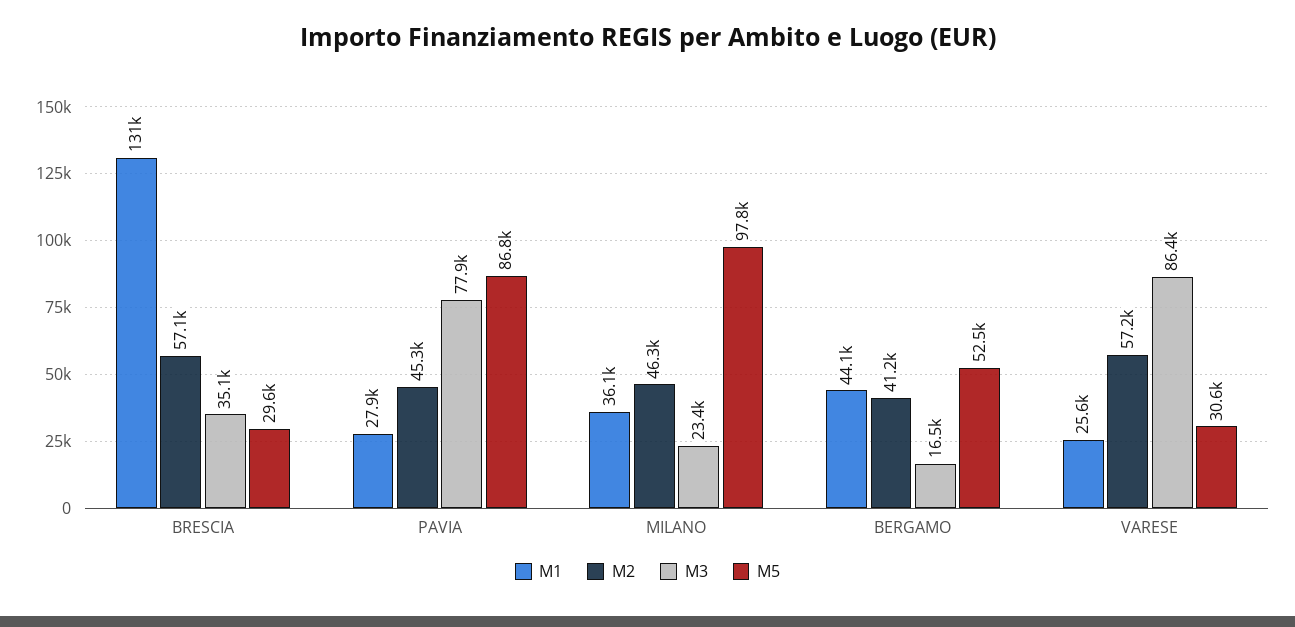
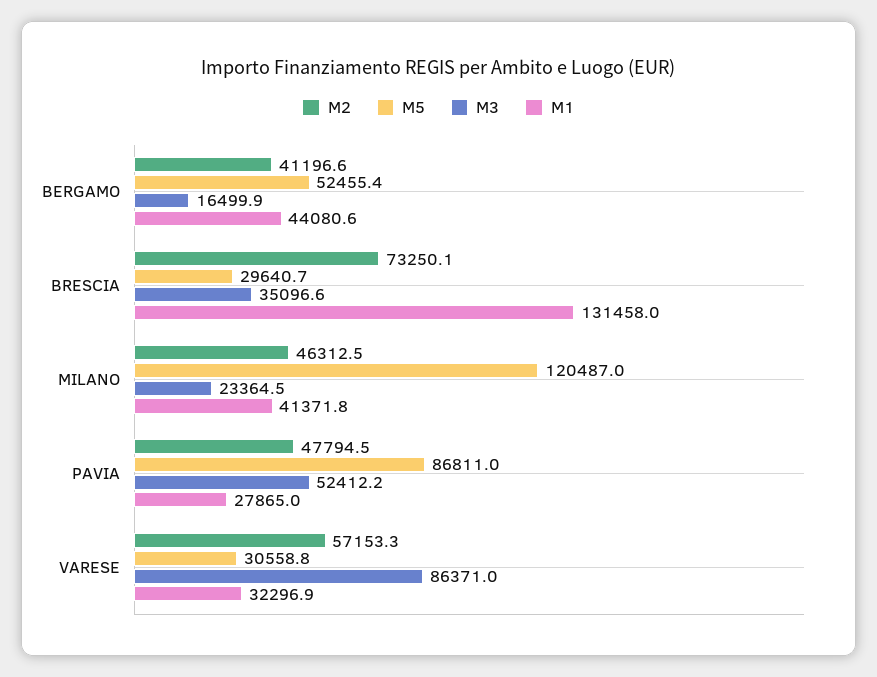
M2, BRESCIA: 57100 -> 73250.1
M2, PAVIA: 45300 -> 47794.5
M3, PAVIA: 77900 -> 52412.2
M1, MILANO: 36100 -> 41371.8
M5, MILANO: 97800 -> 120487
M1, VARESE: 25600 -> 32296.9

